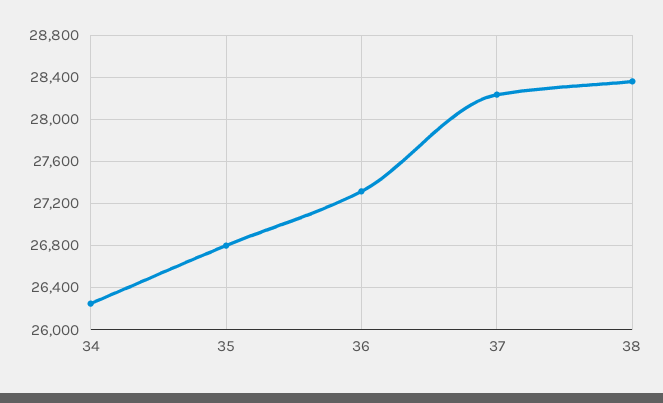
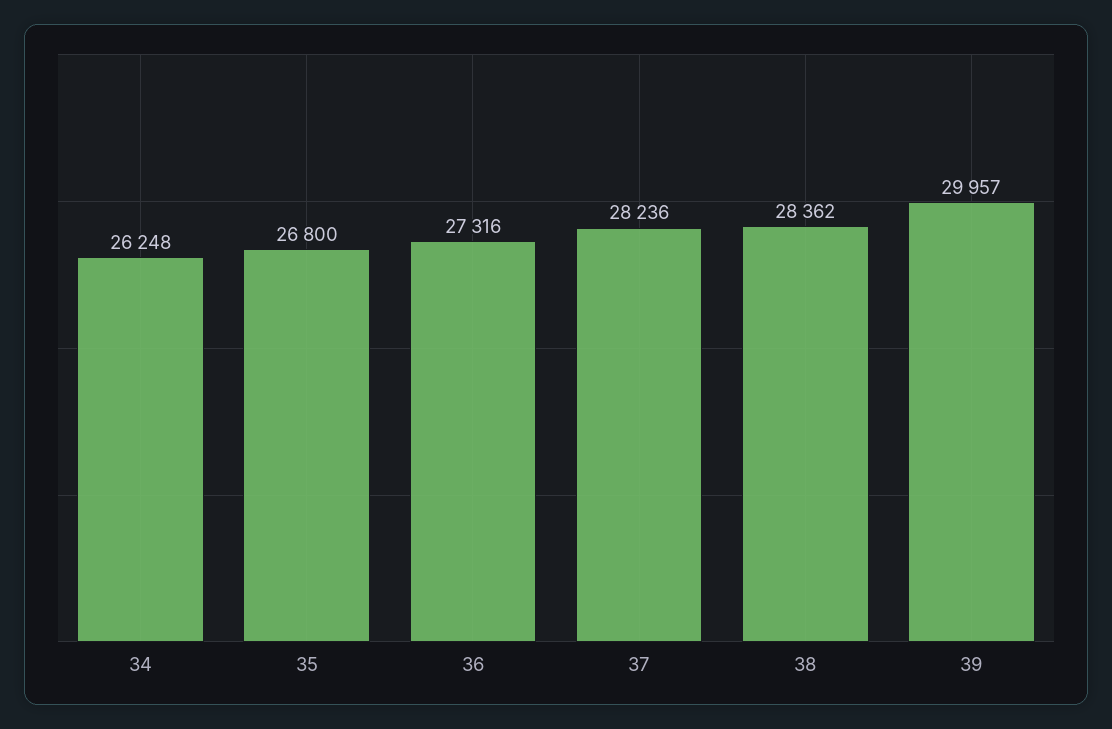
39: none -> 29957

